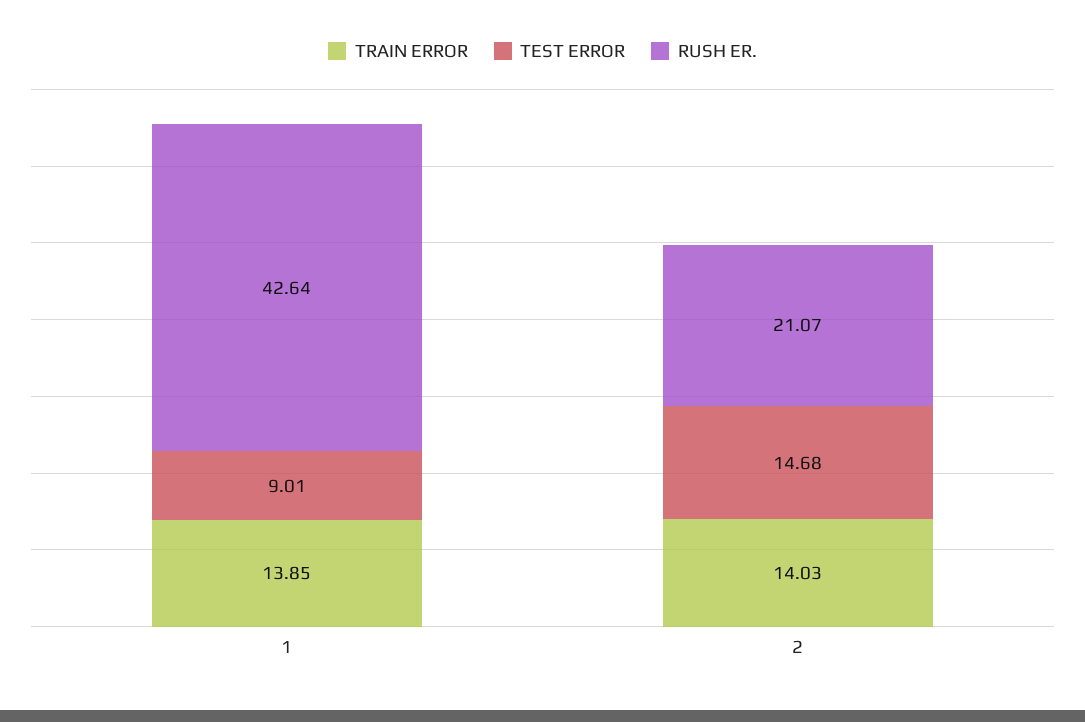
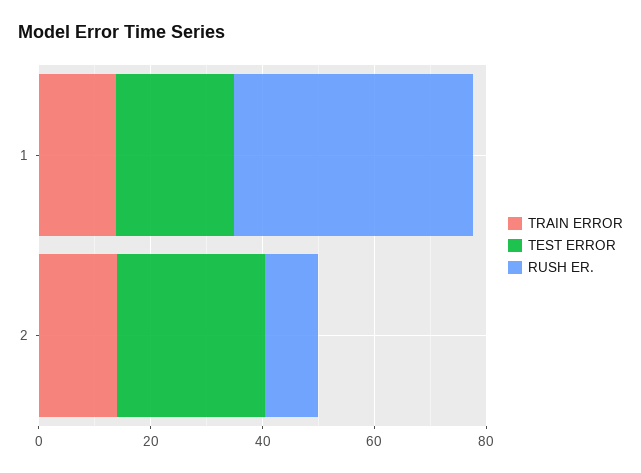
TEST ERROR, 1: 9.01 -> 20
TEST ERROR, 2: 14.68 -> 25
RUSH ER., 2: 21.07 -> 10

